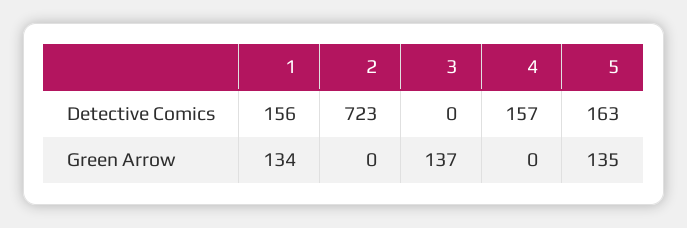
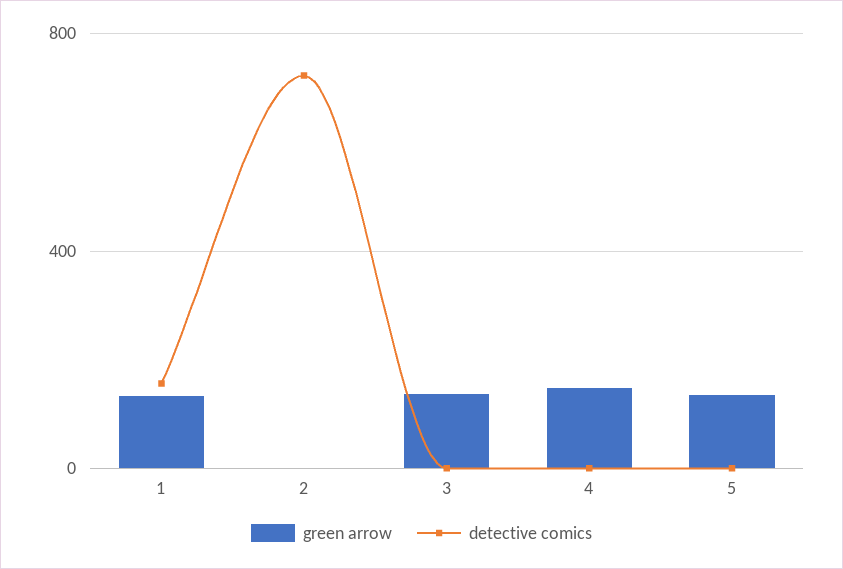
Detective Comics, 4: 157 -> 0
Detective Comics, 5: 163 -> 0
Green Arrow, 4: 0 -> 150

